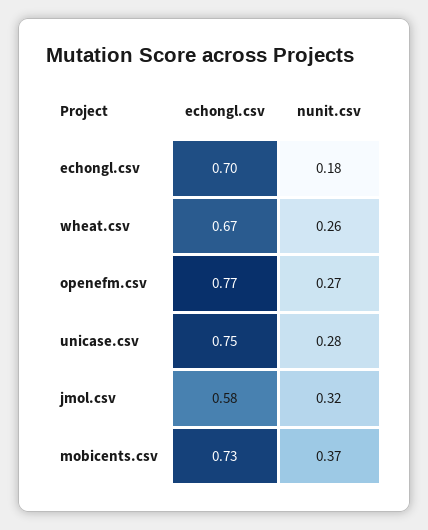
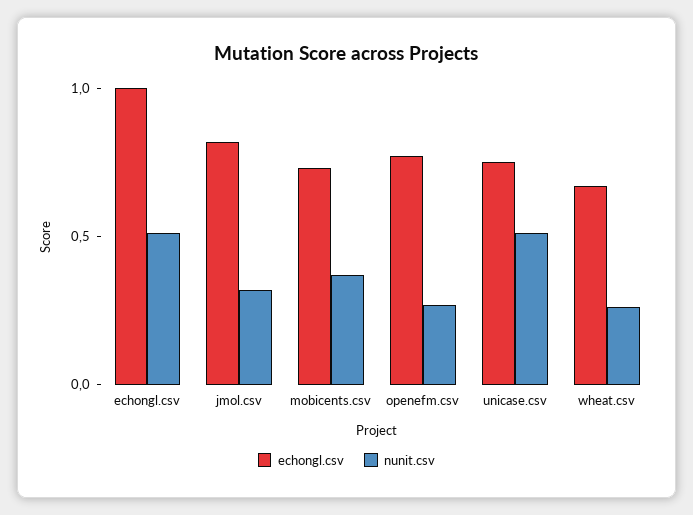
echongl.csv, echongl.csv: 0.7 -> 1
nunit.csv, echongl.csv: 0.18 -> 0.5
nunit.csv, unicase.csv: 0.28 -> 0.5
echongl.csv, jmol.csv: 0.58 -> 0.8

